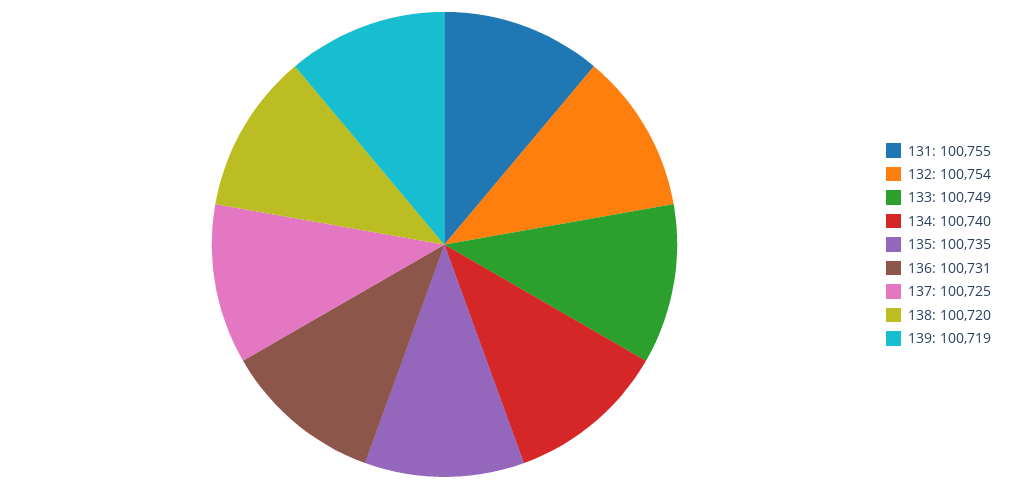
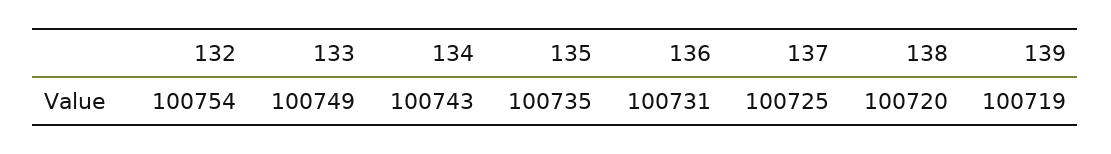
131: 100755 -> none
134: 100740 -> 100743

